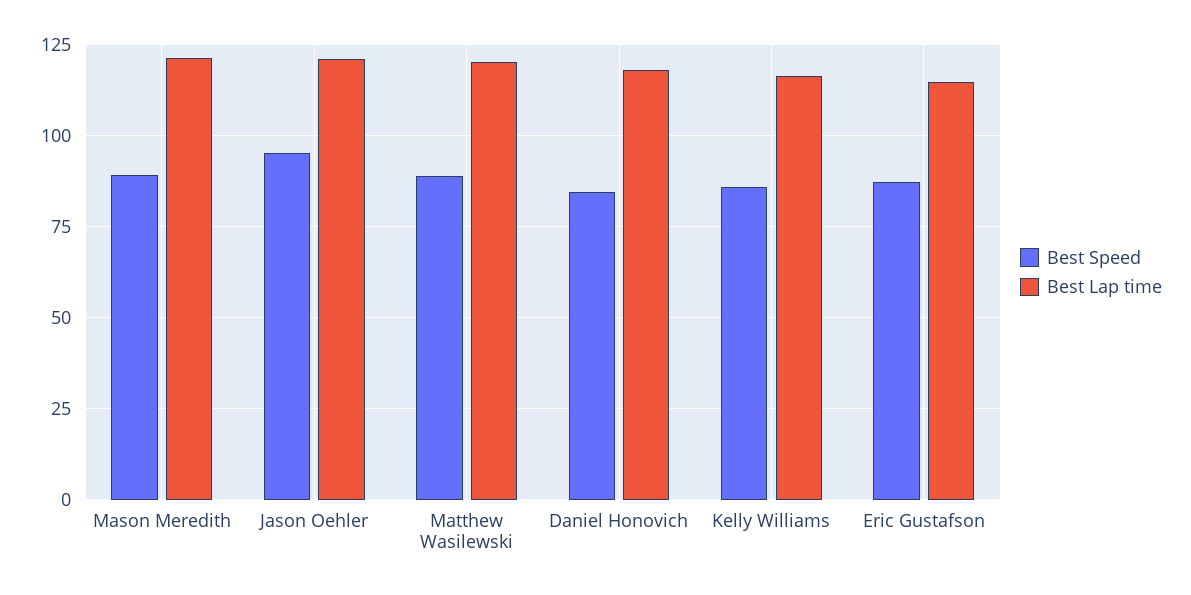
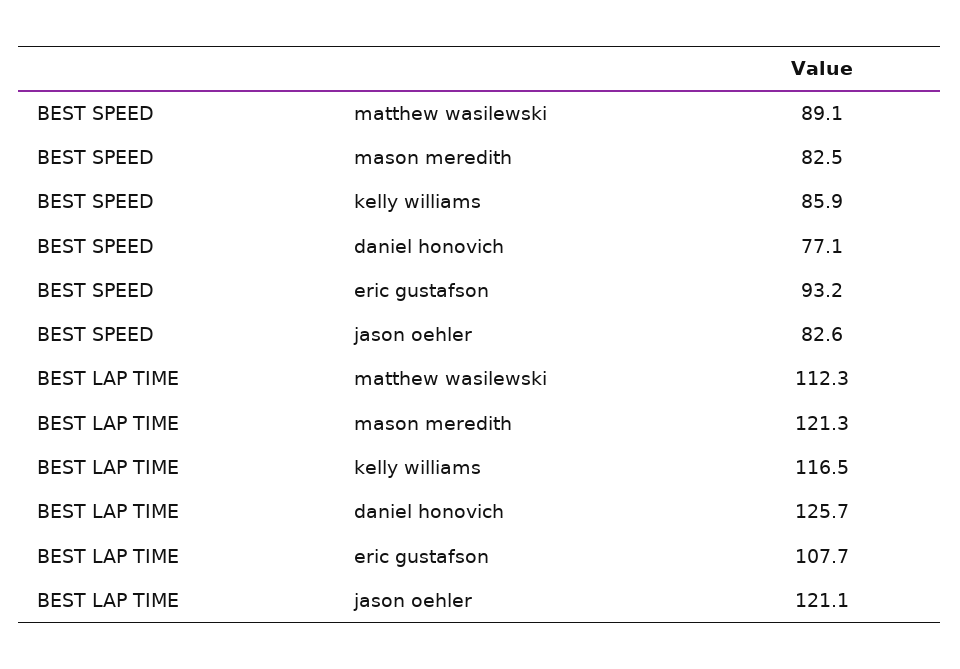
Best Speed, Mason Meredith: 90 -> 82.5
Best Speed, Jason Oehler: 95 -> 82.6
Best Lap time, Matthew Wasilewski: 120 -> 112.3
Best Speed, Daniel Honovich: 85 -> 77.1
Best Lap time, Daniel Honovich: 117.5 -> 125.7
Best Speed, Eric Gustafson: 87.5 -> 93.2
Best Lap time, Eric Gustafson: 115 -> 107.7

